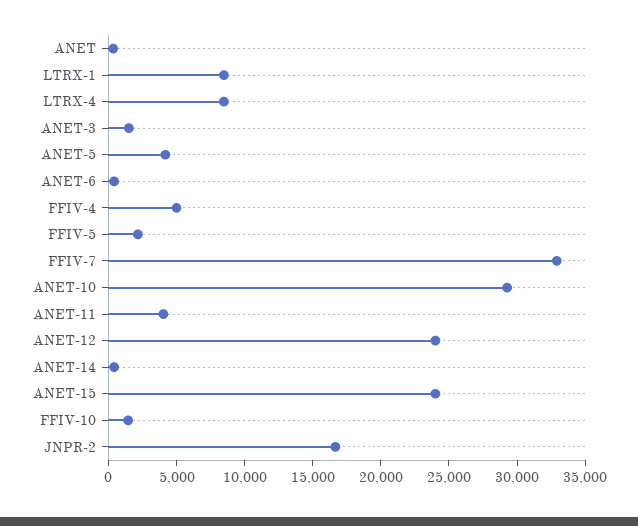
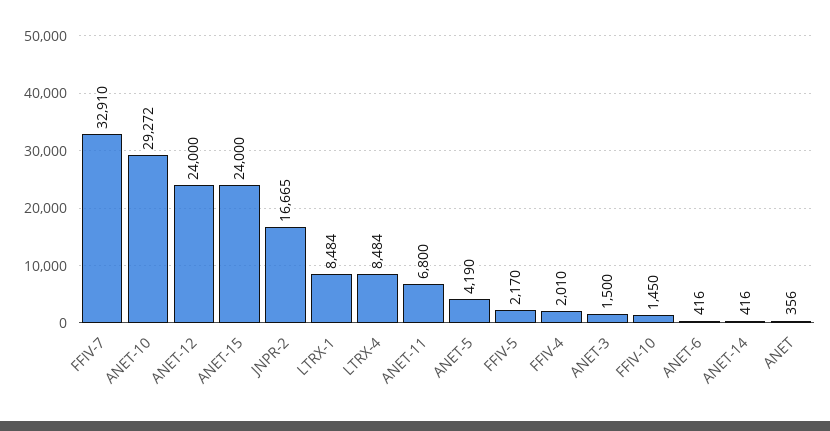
FFIV-4: 5000 -> 2010
ANET-11: 4000 -> 6800

